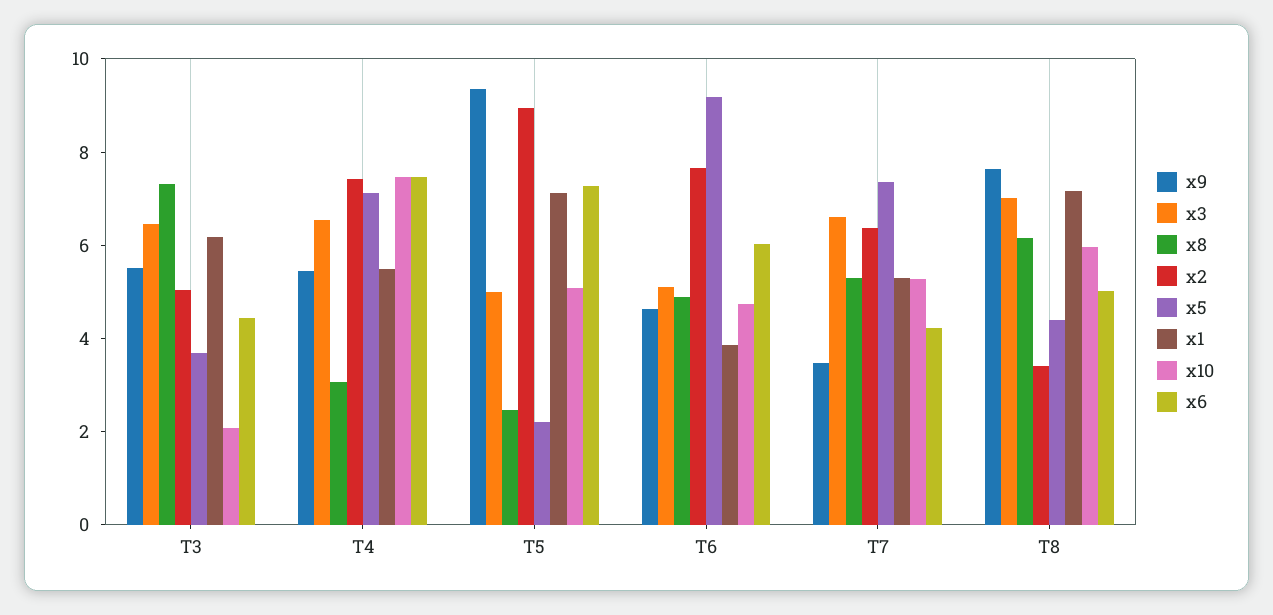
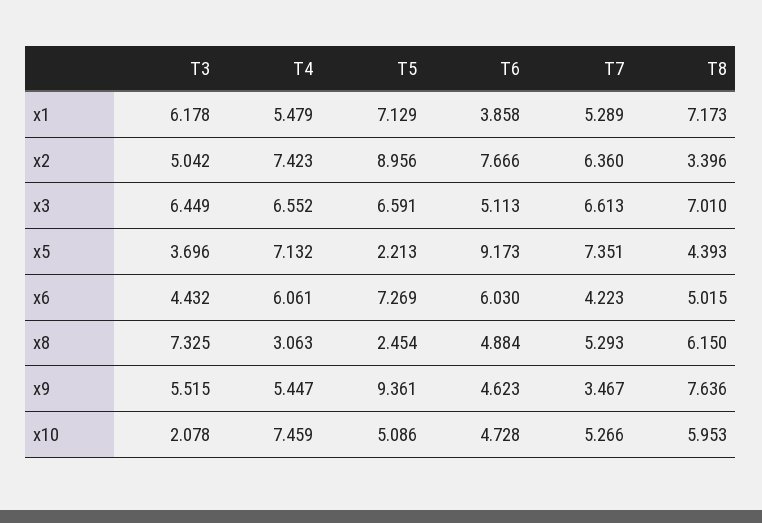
x6, T4: 7.5 -> 6.061
x3, T5: 5 -> 6.591

